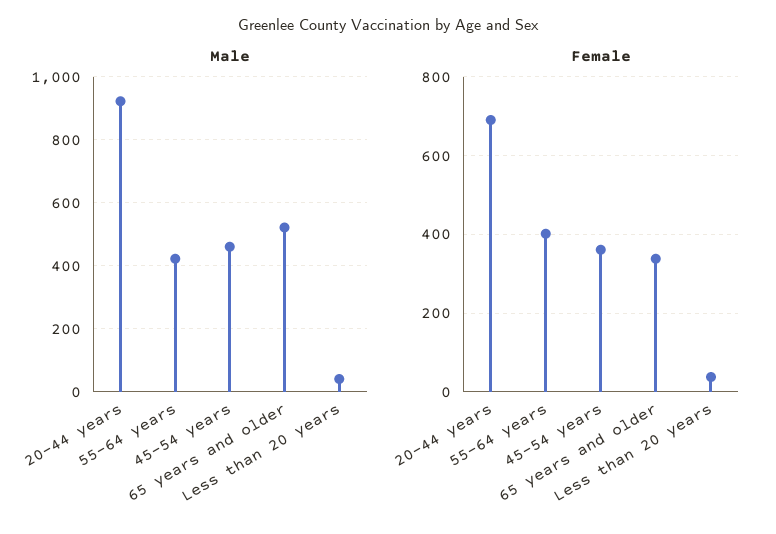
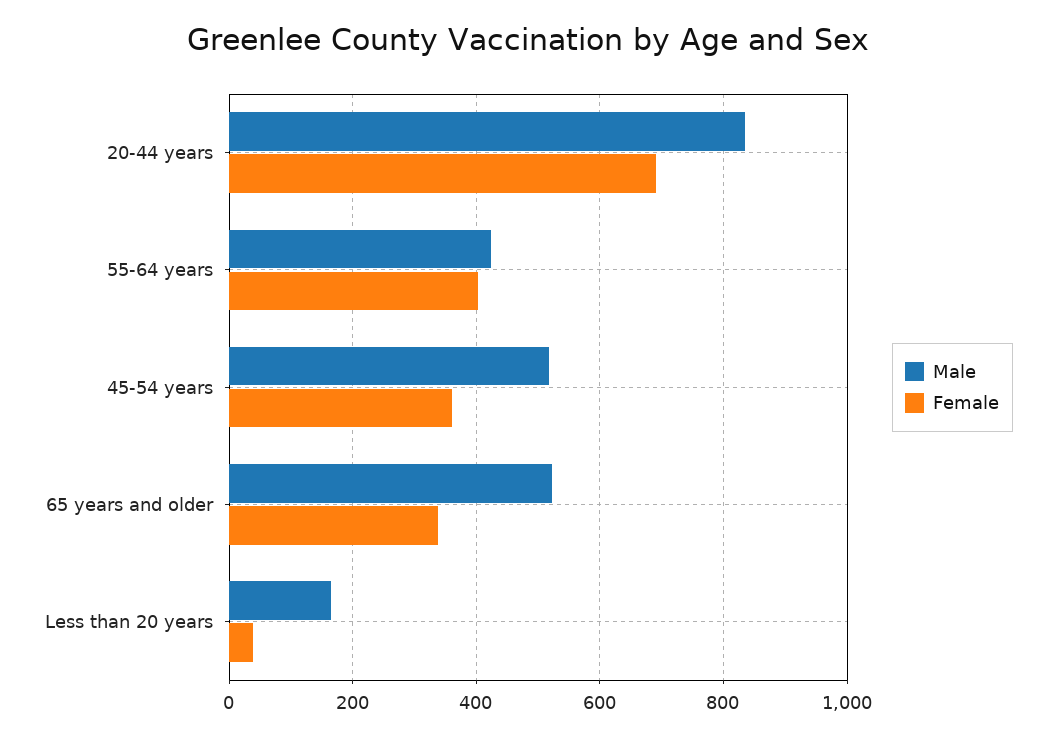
Male, 20-44 years: 920 -> 840
Male, 45-54 years: 460 -> 520
Male, Less than 20 years: 40 -> 160

